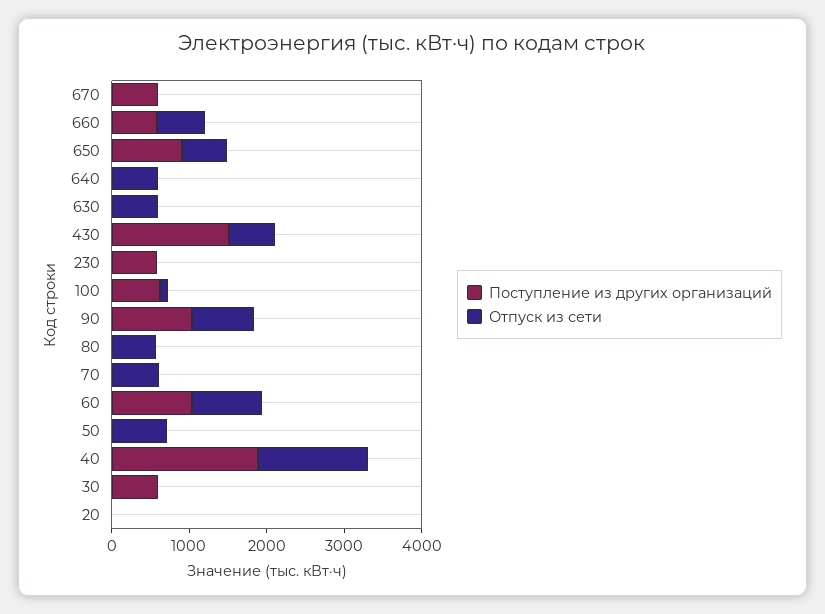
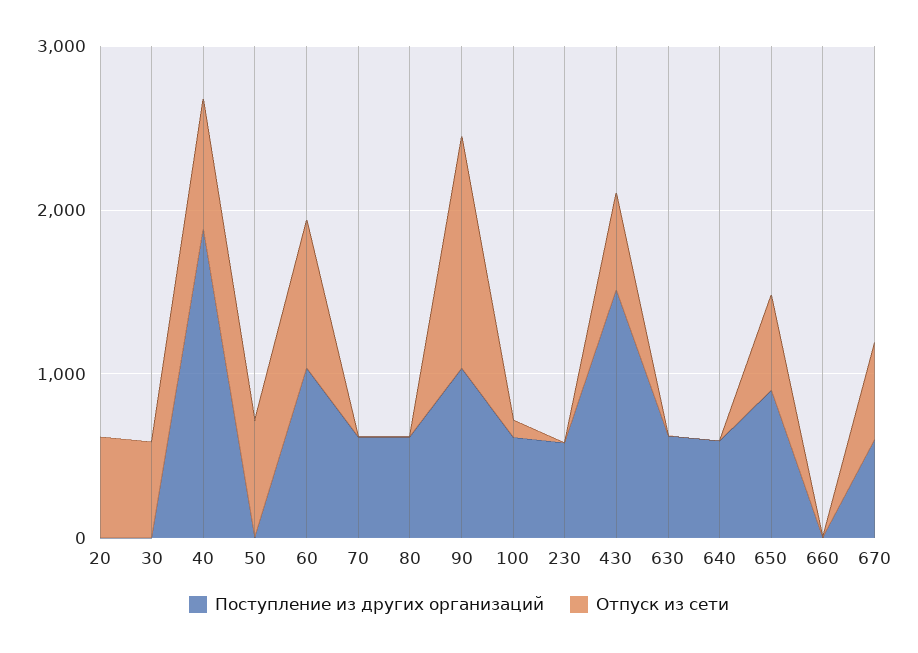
Отпуск из сети, 670: 0 -> 600
Поступление из других организаций, 660: 600 -> 0
Отпуск из сети, 660: 600 -> 0
Поступление из других организаций, 640: 0 -> 600
Отпуск из сети, 640: 600 -> 0
Поступление из других организаций, 630: 0 -> 600
Отпуск из сети, 630: 600 -> 0
Отпуск из сети, 90: 800 -> 1400
Поступление из других организаций, 80: 0 -> 600
Отпуск из сети, 80: 600 -> 0
Поступление из других организаций, 70: 0 -> 600
Отпуск из сети, 70: 600 -> 0
Отпуск из сети, 40: 1400 -> 800
Поступление из других организаций, 30: 600 -> 0
Отпуск из сети, 30: 0 -> 600
Отпуск из сети, 20: 0 -> 600

